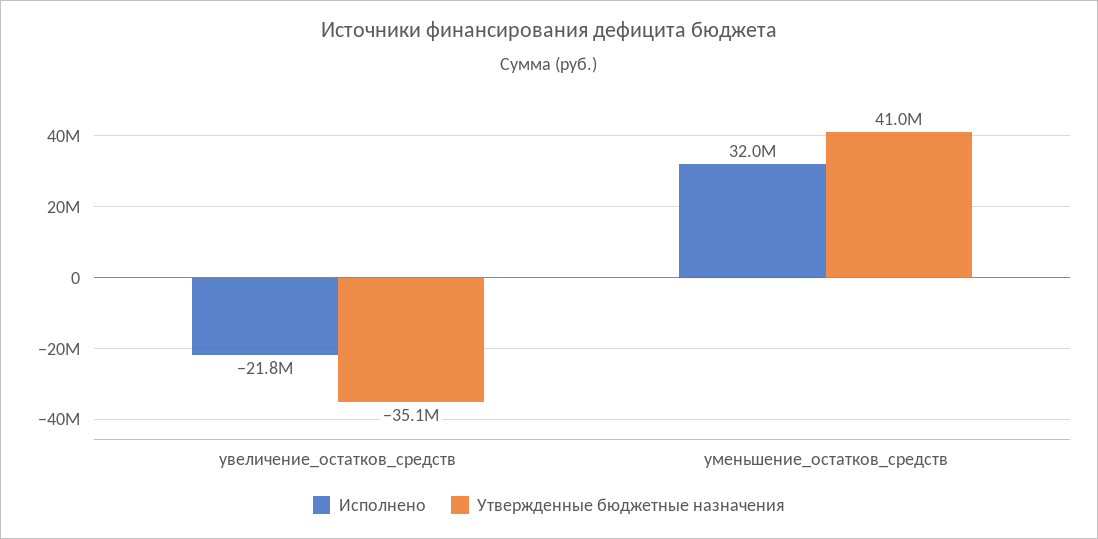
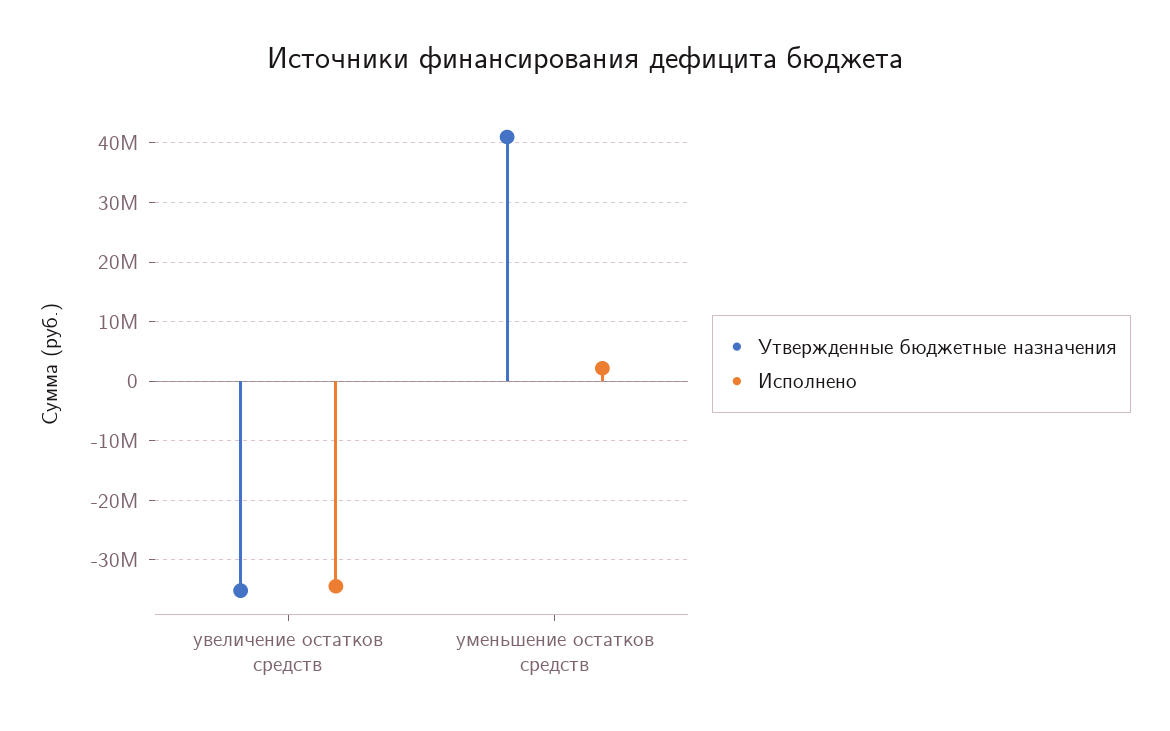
Исполнено, увеличение_остатков_средств: -21800000 -> -34000000
Исполнено, уменьшение_остатков_средств: 32000000 -> 2000000

